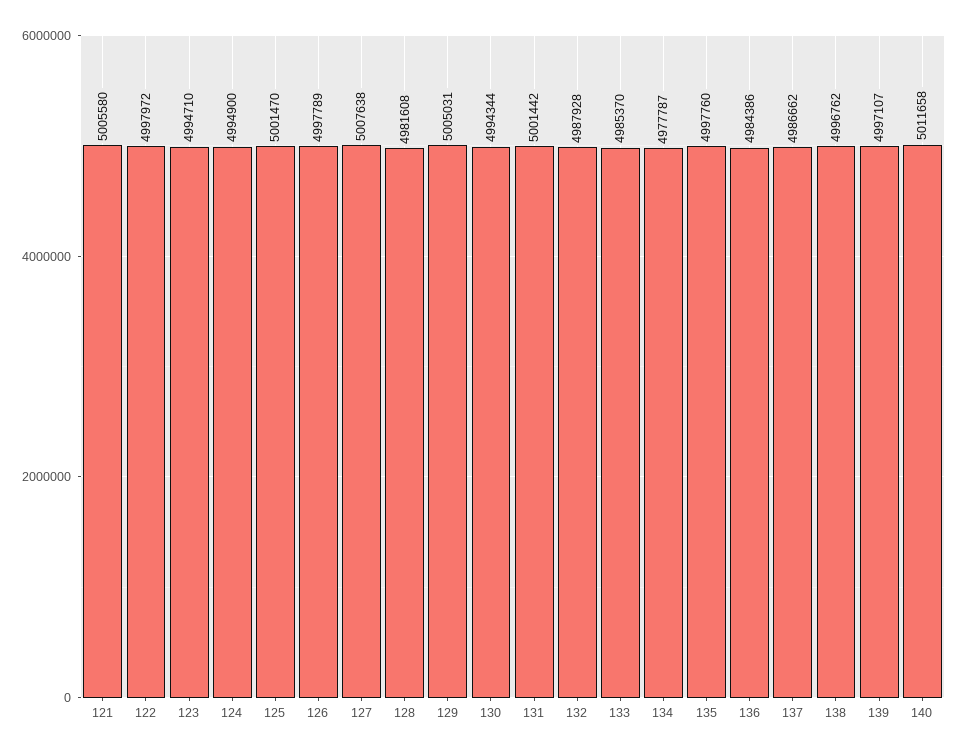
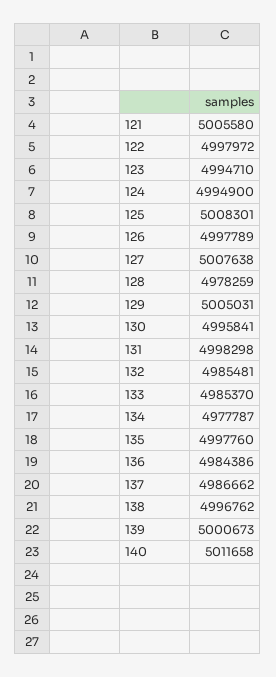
125: 5001470 -> 5008301
128: 4981608 -> 4978259
130: 4994344 -> 4995841
131: 5001442 -> 4998298
132: 4987928 -> 4985481
139: 4997107 -> 5000673

